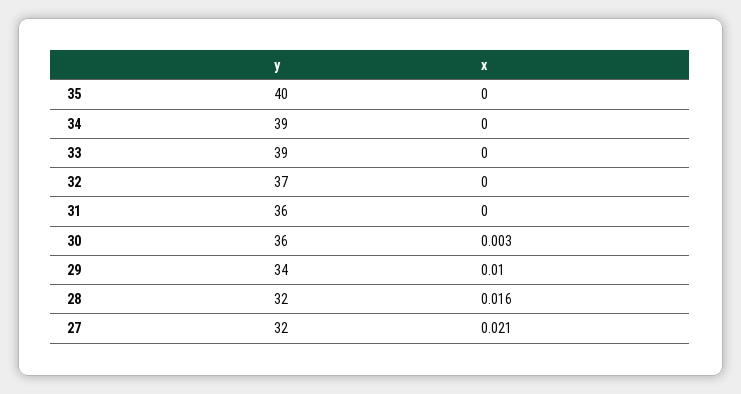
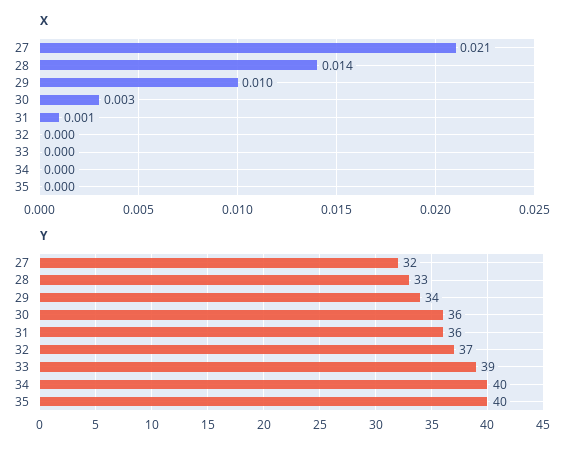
y, 34: 39 -> 40
x, 31: 0 -> 0.001
y, 28: 32 -> 33
x, 28: 0.016 -> 0.014

